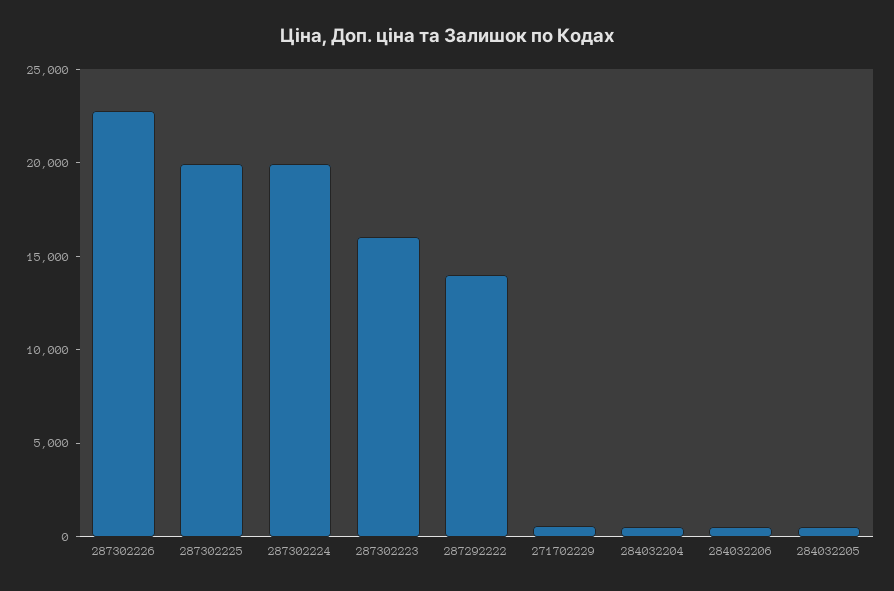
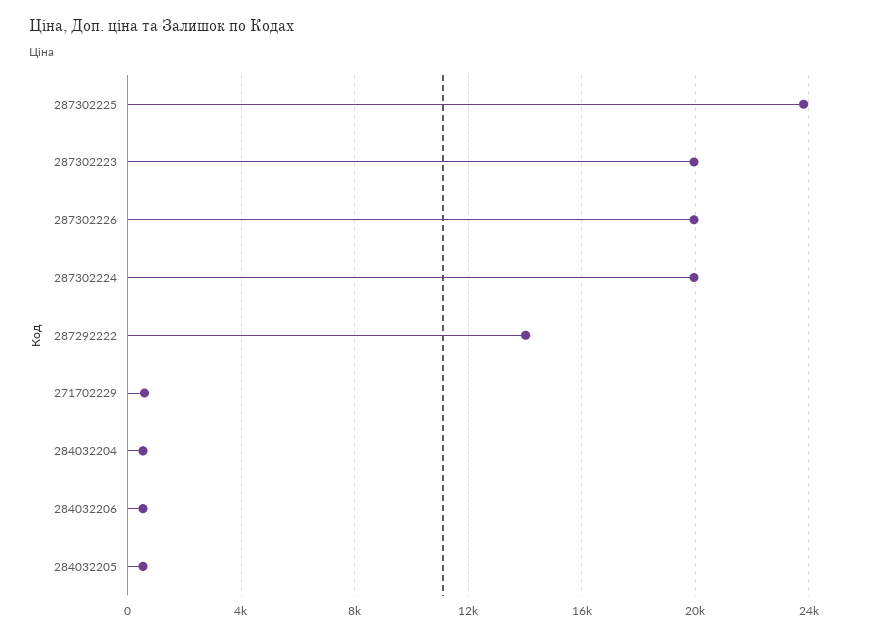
287302226: 23000 -> 20000
287302225: 20000 -> 24000
287302223: 16000 -> 20000

